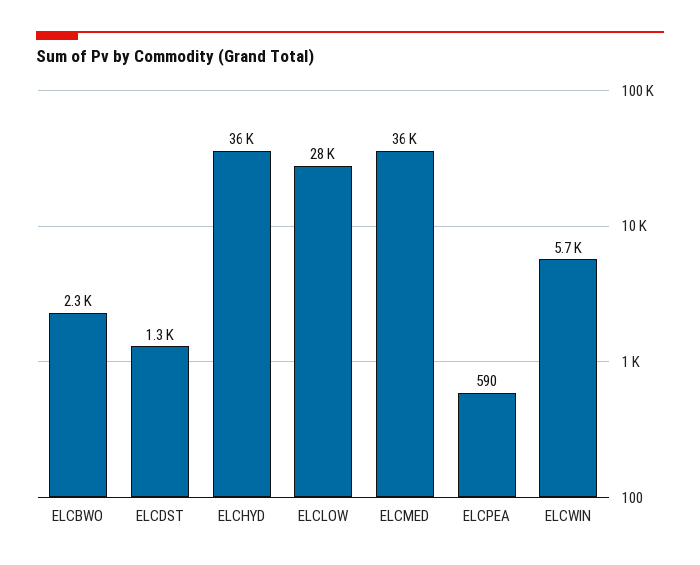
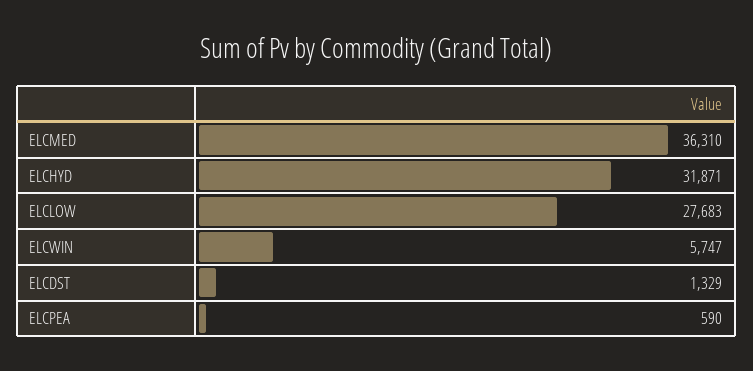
ELCBWO: 2300 -> none
ELCHYD: 36000 -> 31871

